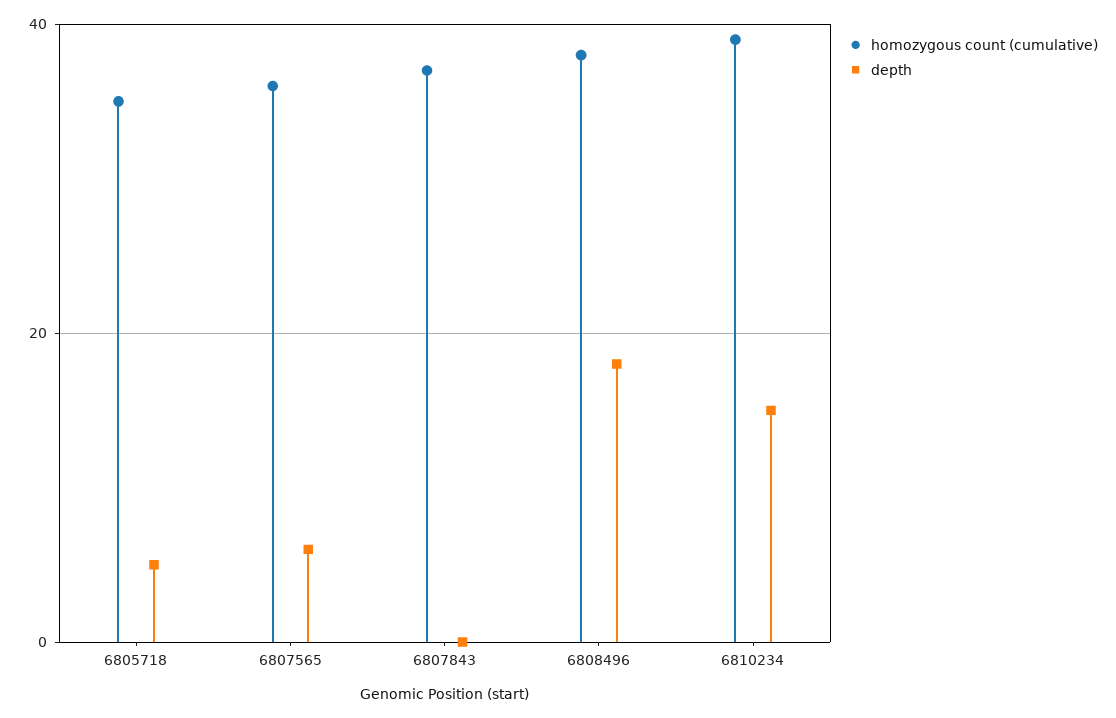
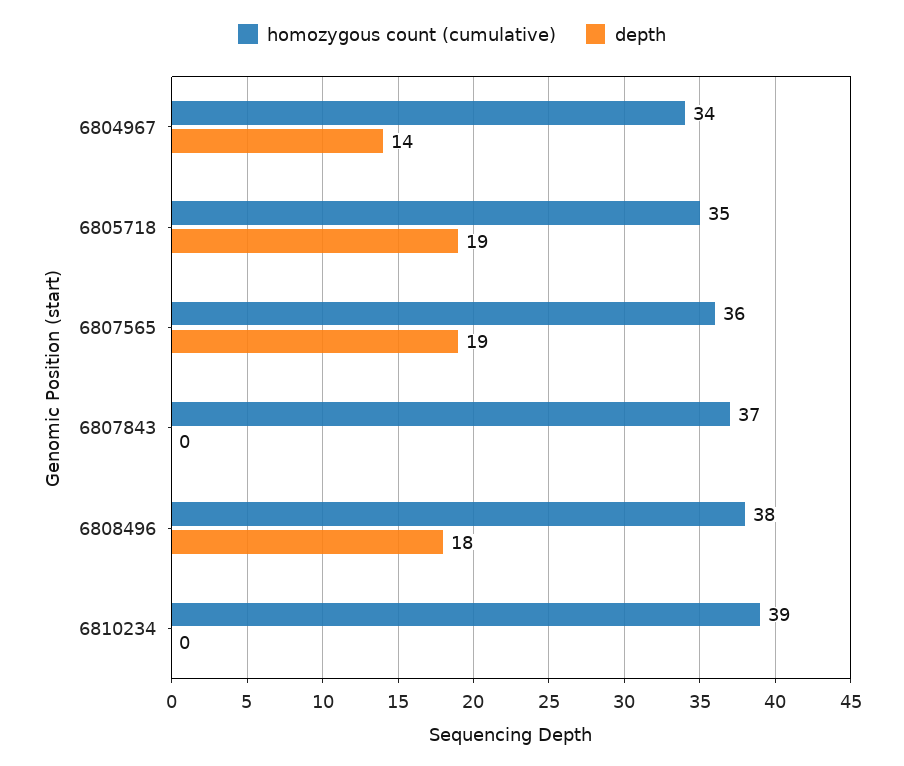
depth, 6805718: 5 -> 19
depth, 6807565: 5 -> 19
depth, 6810234: 15 -> 0
homozygous count (cumulative), 6804967: none -> 34
depth, 6804967: none -> 14

